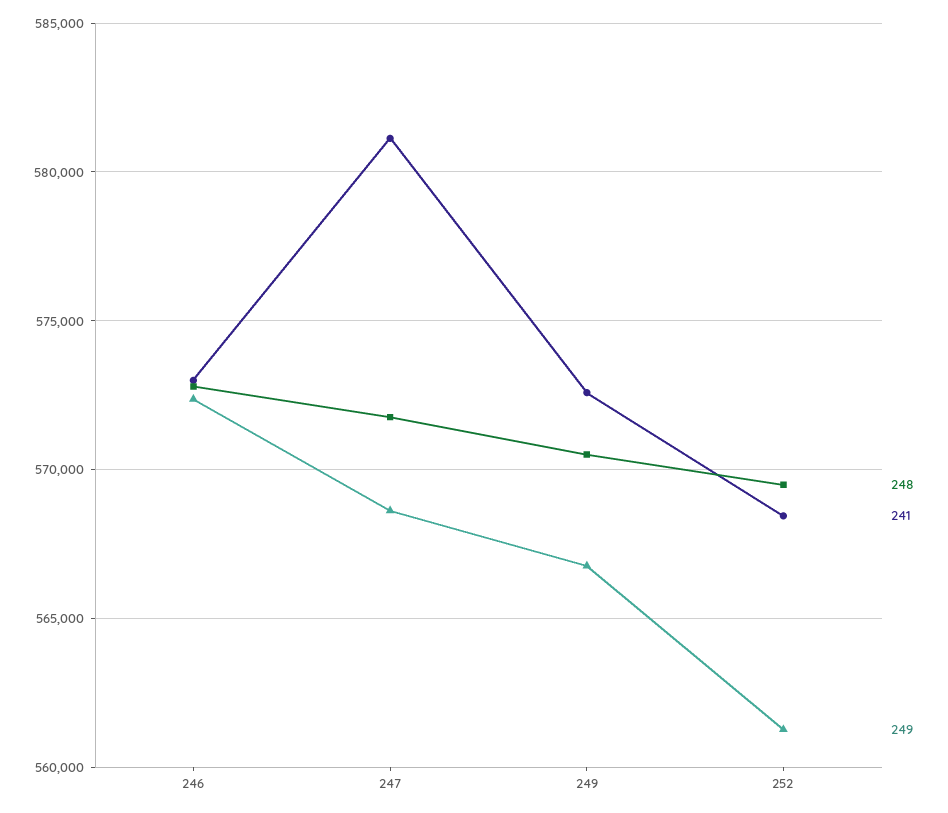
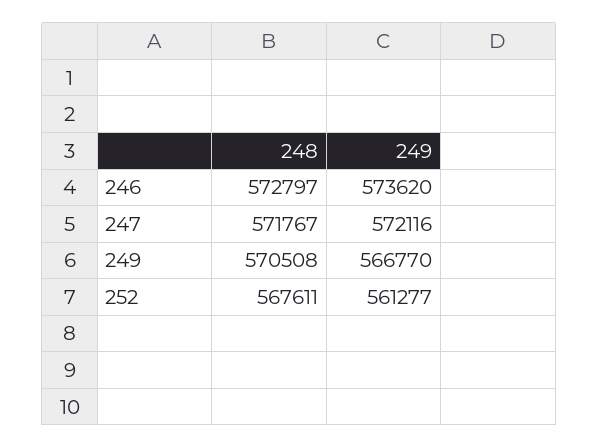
241, 246: 573000 -> none
249, 246: 572500 -> 573620
241, 247: 581000 -> none
249, 247: 568500 -> 572116
241, 249: 572500 -> none
248, 252: 569500 -> 567611
241, 252: 568500 -> none

